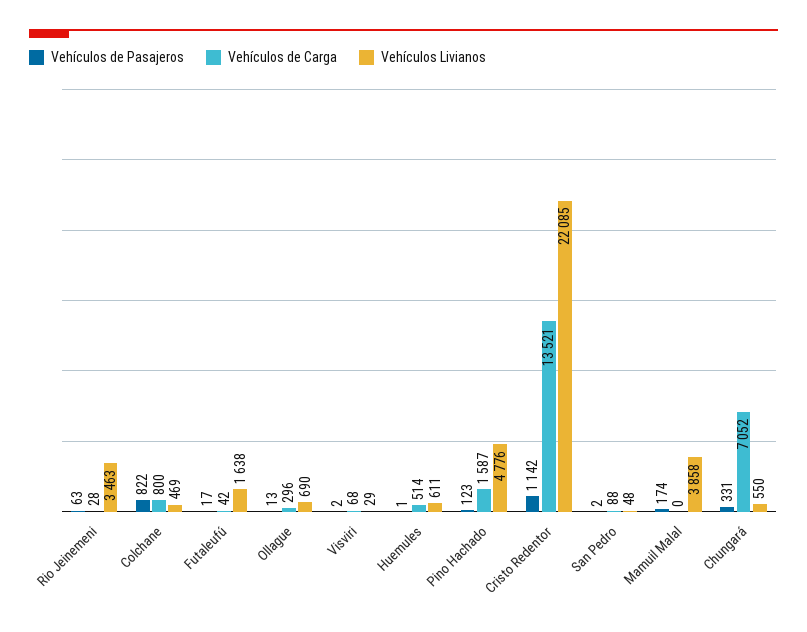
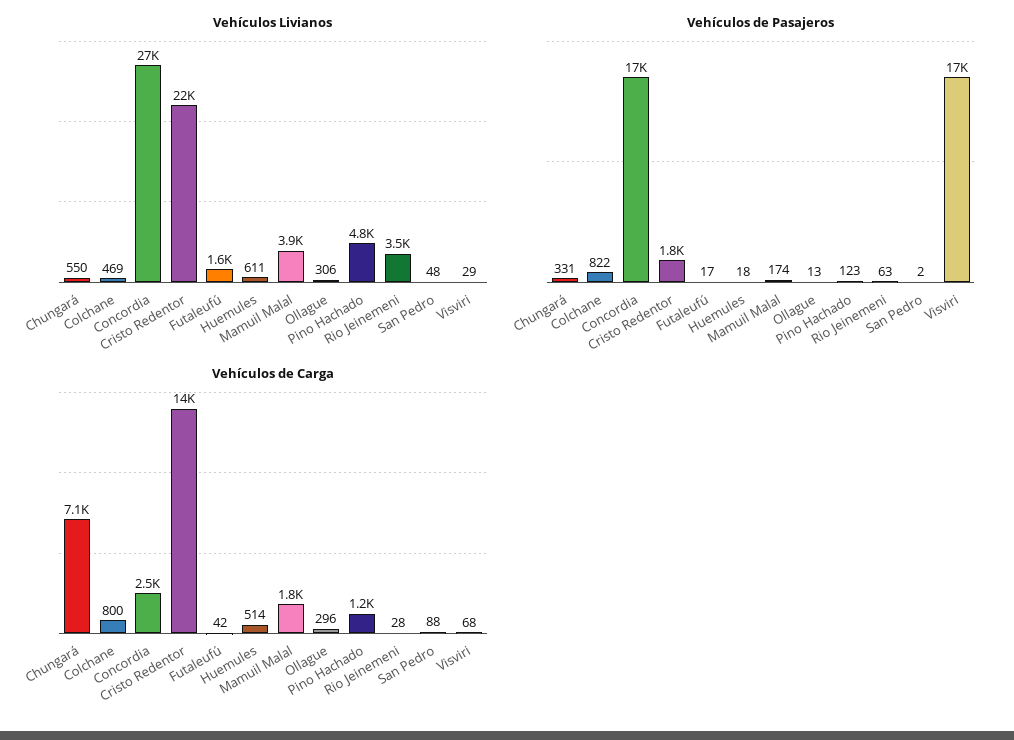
Vehículos Livianos, Ollague: 690 -> 306
Vehículos de Pasajeros, Visviri: 2 -> 17000
Vehículos de Pasajeros, Huemules: 1 -> 18
Vehículos de Carga, Pino Hachado: 1587 -> 1200
Vehículos de Pasajeros, Cristo Redentor: 1142 -> 1800
Vehículos de Carga, Mamuil Malal: 0 -> 1800
Vehículos Livianos, Concordia: none -> 27000
Vehículos de Pasajeros, Concordia: none -> 17000
Vehículos de Carga, Concordia: none -> 2500

